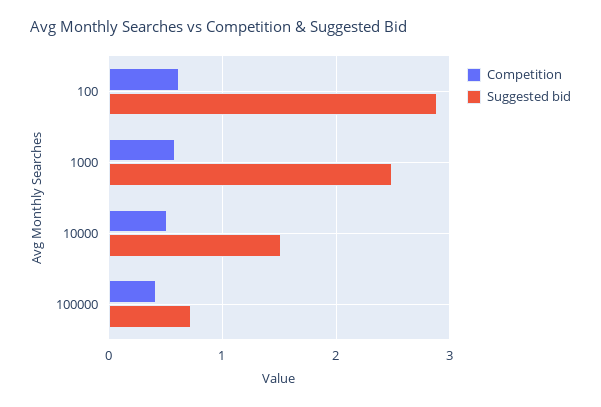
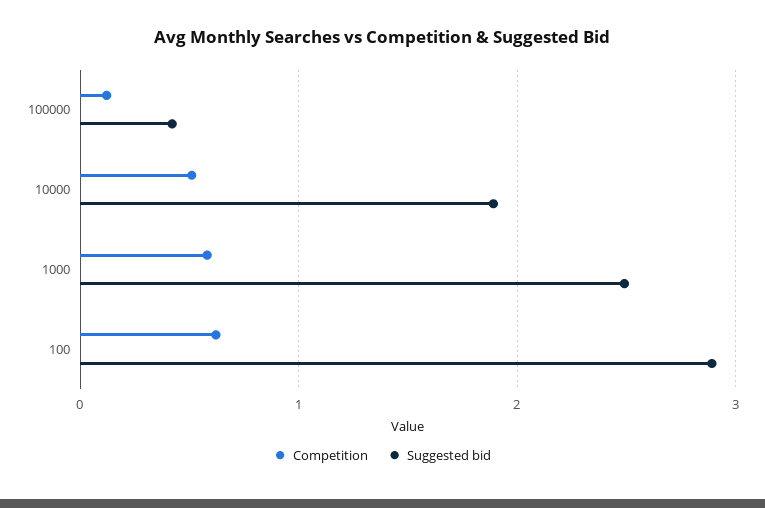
Suggested bid, 10000: 1.5 -> 1.9
Competition, 100000: 0.4 -> 0.1
Suggested bid, 100000: 0.7 -> 0.4

